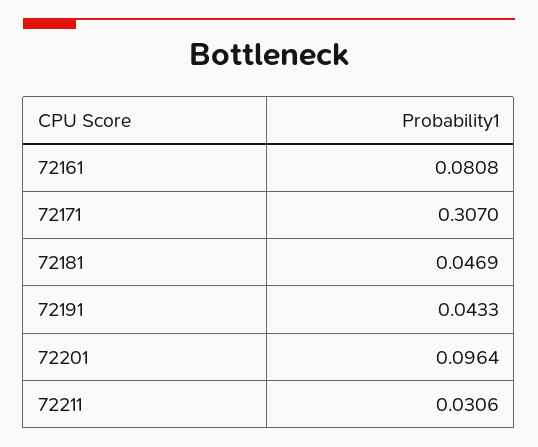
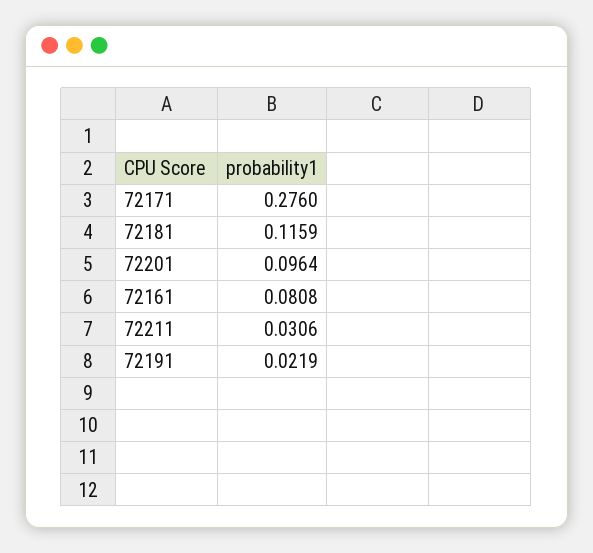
72171: 0.307 -> 0.276
72181: 0.0469 -> 0.1159
72191: 0.0433 -> 0.0219

